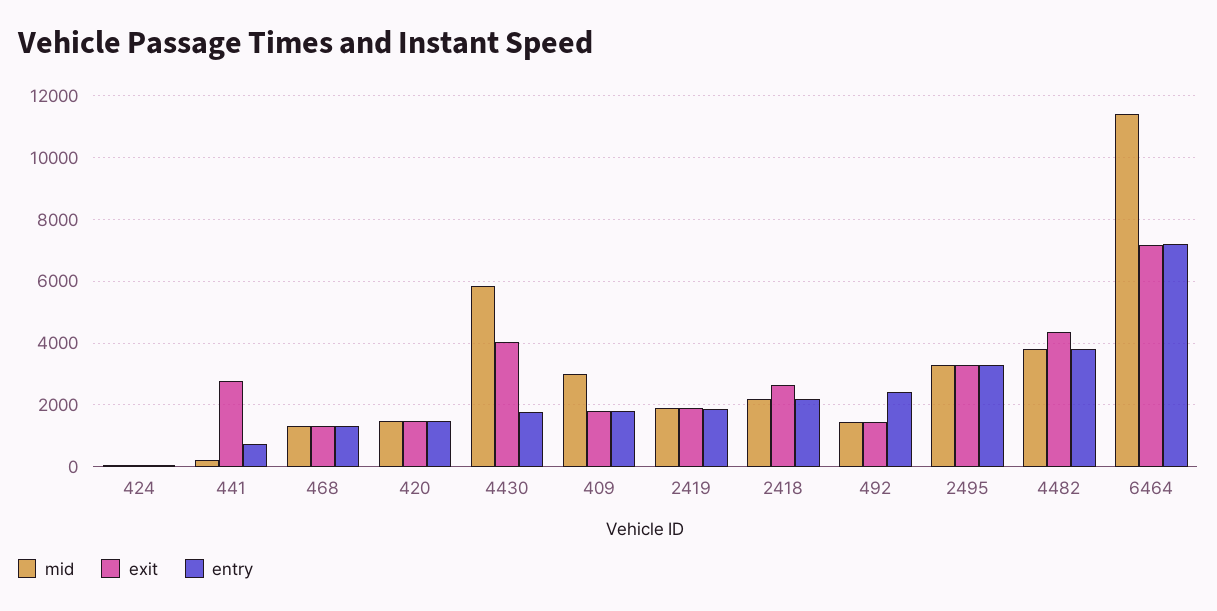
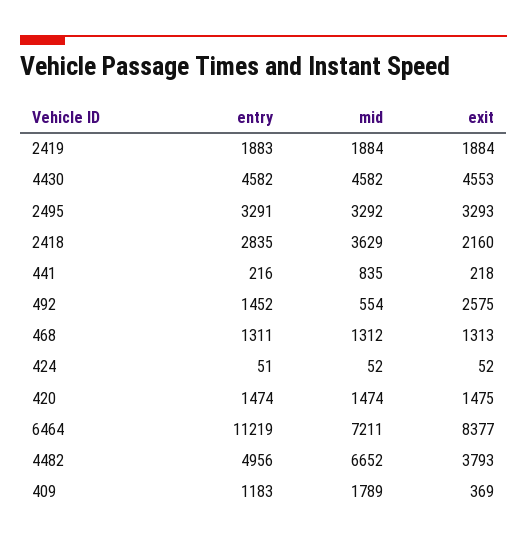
mid, 441: 200 -> 835
exit, 441: 2800 -> 218
entry, 441: 800 -> 216
mid, 4430: 5800 -> 4582
exit, 4430: 4000 -> 4553
entry, 4430: 1800 -> 4582
mid, 409: 3000 -> 1789
exit, 409: 1800 -> 369
entry, 409: 1800 -> 1183
mid, 2418: 2200 -> 3629
exit, 2418: 2600 -> 2160
entry, 2418: 2200 -> 2835
mid, 492: 1400 -> 554
exit, 492: 1400 -> 2575
entry, 492: 2400 -> 1452
mid, 4482: 3800 -> 6652
exit, 4482: 4400 -> 3793
entry, 4482: 3800 -> 4956
mid, 6464: 11400 -> 7211
exit, 6464: 7200 -> 8377
entry, 6464: 7200 -> 11219

